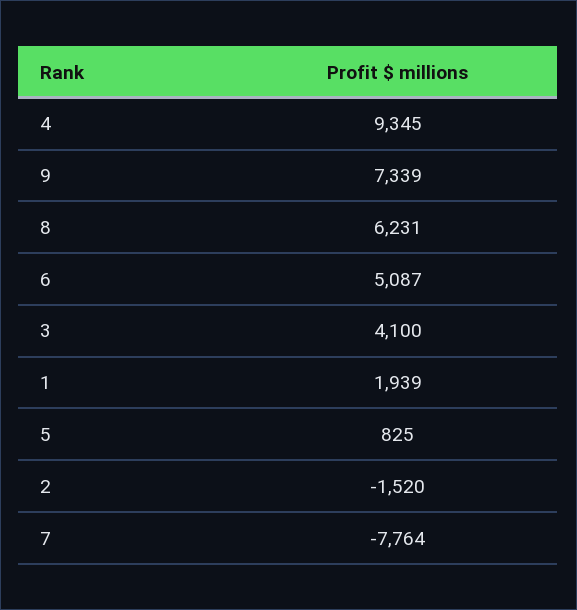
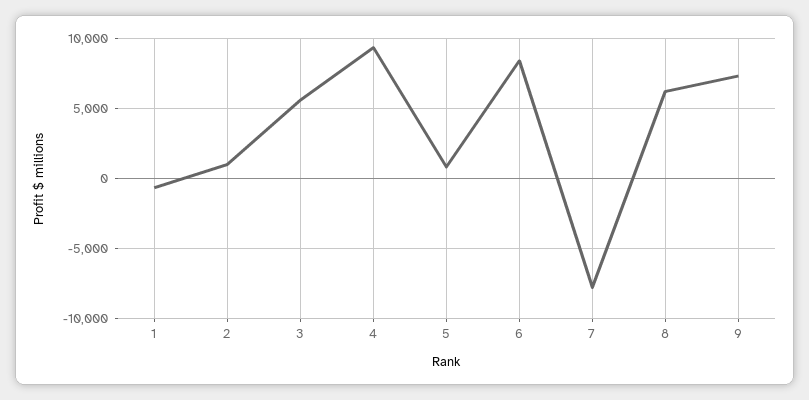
6: 5087 -> 8500
3: 4100 -> 5500
1: 1939 -> -500
2: -1520 -> 1000

